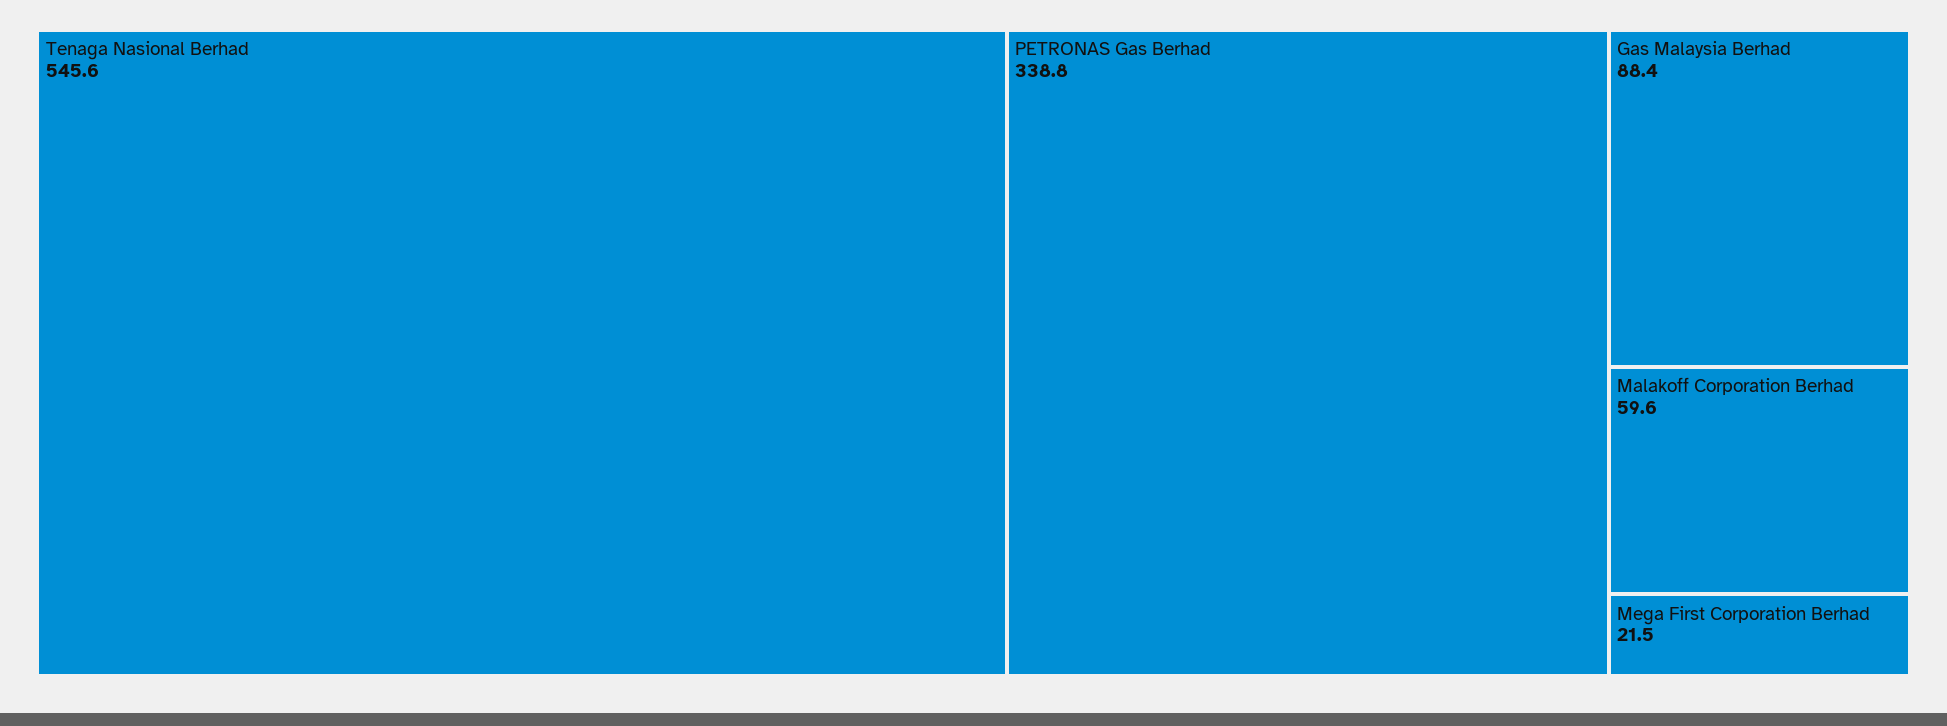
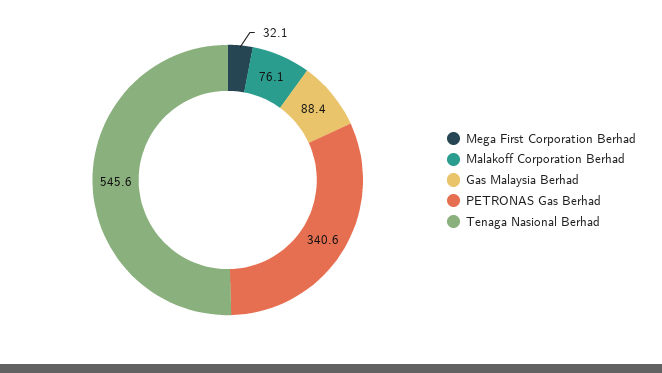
PETRONAS Gas Berhad: 338.8 -> 340.6
Malakoff Corporation Berhad: 59.6 -> 76.1
Mega First Corporation Berhad: 21.5 -> 32.1

